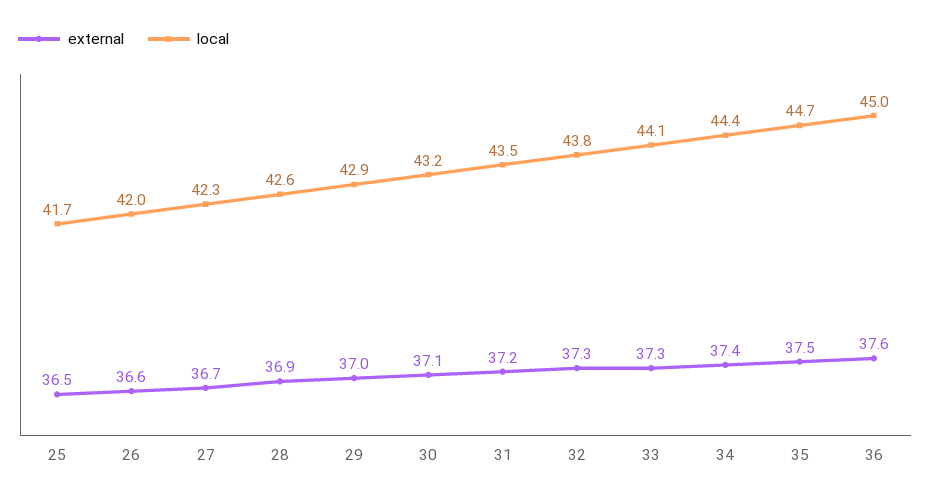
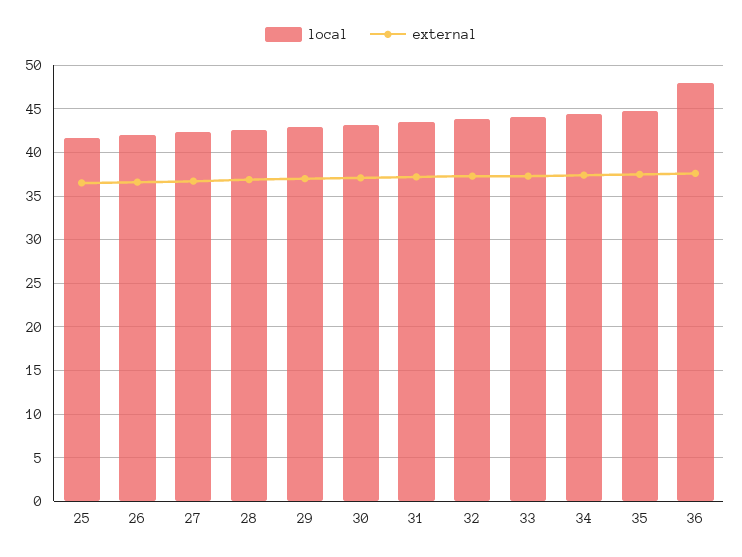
local, 36: 45 -> 48

